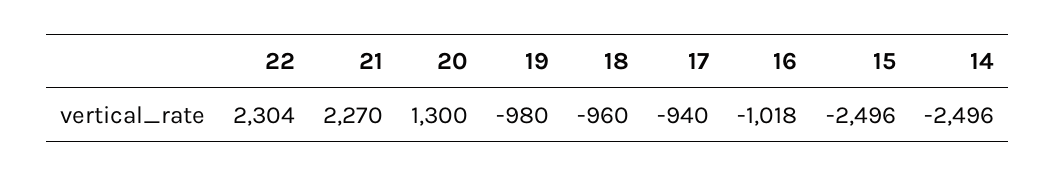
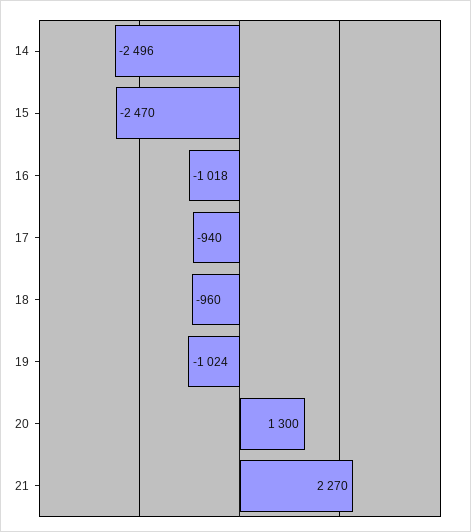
22: 2304 -> none
19: -980 -> -1024
15: -2496 -> -2470

